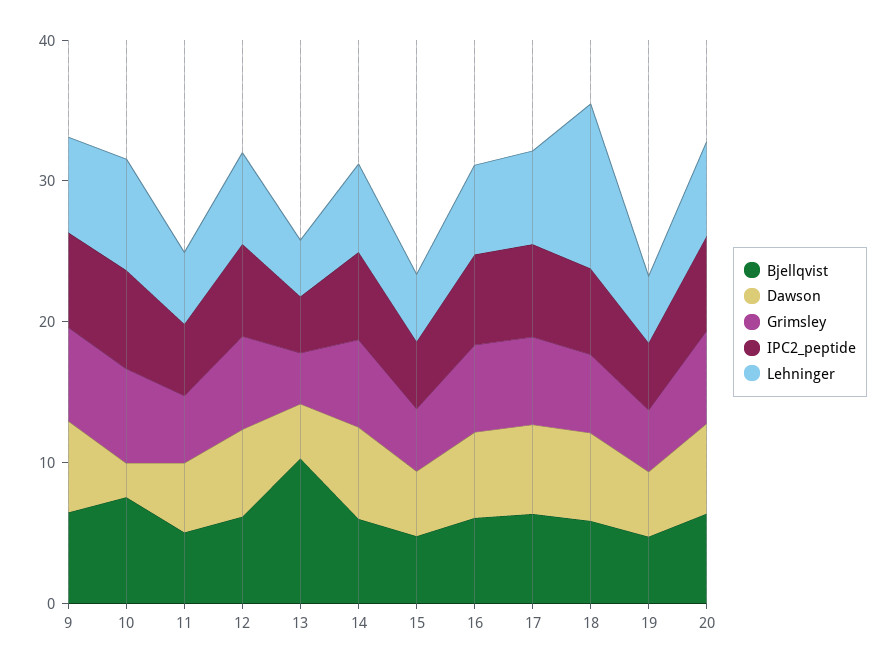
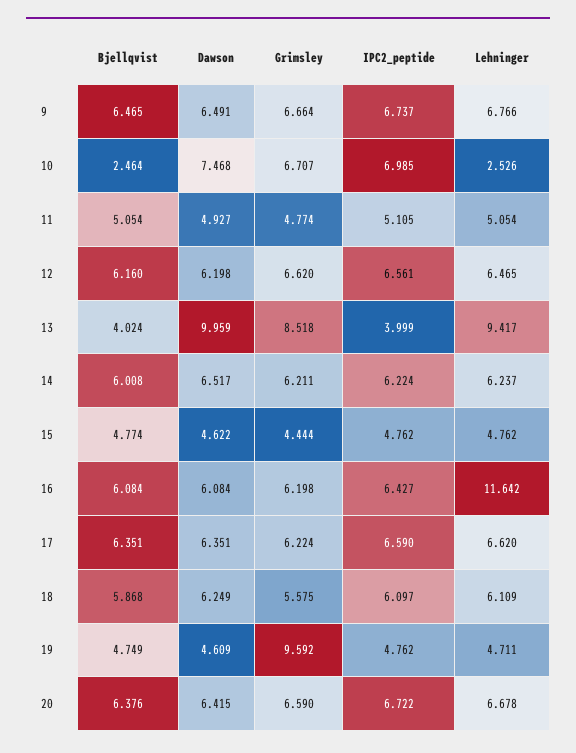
Bjellqvist, 10: 8 -> 2.464
Dawson, 10: 2 -> 7.468
Lehninger, 10: 8 -> 2.526
Bjellqvist, 13: 10 -> 4.024
Dawson, 13: 4 -> 9.959
Grimsley, 13: 4 -> 8.518
Lehninger, 13: 4 -> 9.417
Lehninger, 16: 6 -> 11.642
Lehninger, 18: 12 -> 6.109
Grimsley, 19: 4 -> 9.592

